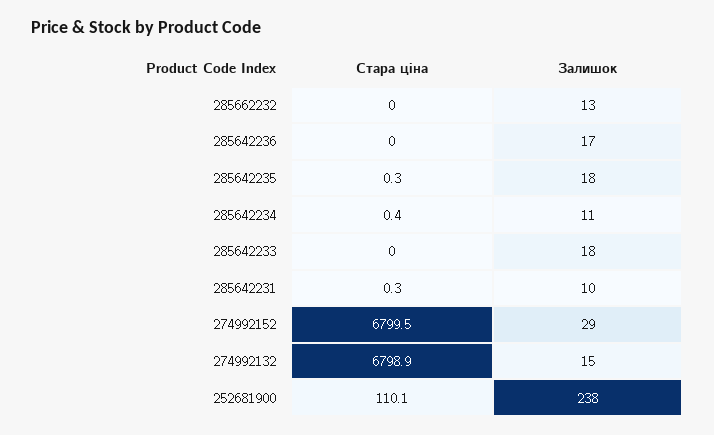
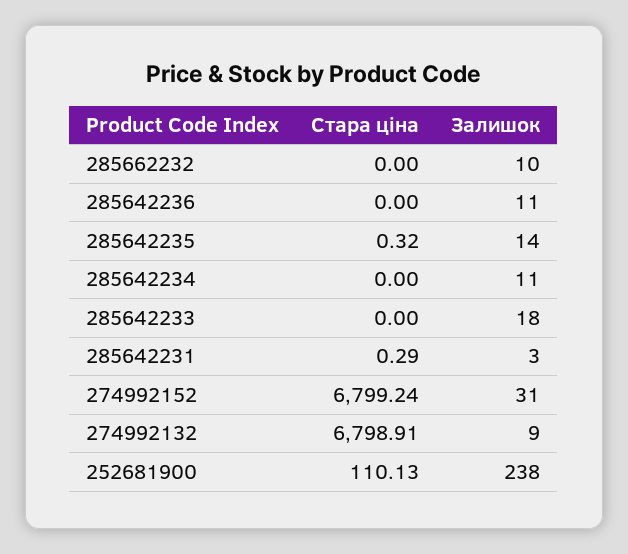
Залишок, 285662232: 13 -> 10
Залишок, 285642236: 17 -> 11
Залишок, 285642235: 18 -> 14
Стара ціна, 285642234: 0.4 -> 0
Залишок, 285642231: 10 -> 3
Стара ціна, 274992152: 6799.5 -> 6799.24
Залишок, 274992152: 29 -> 31
Залишок, 274992132: 15 -> 9

